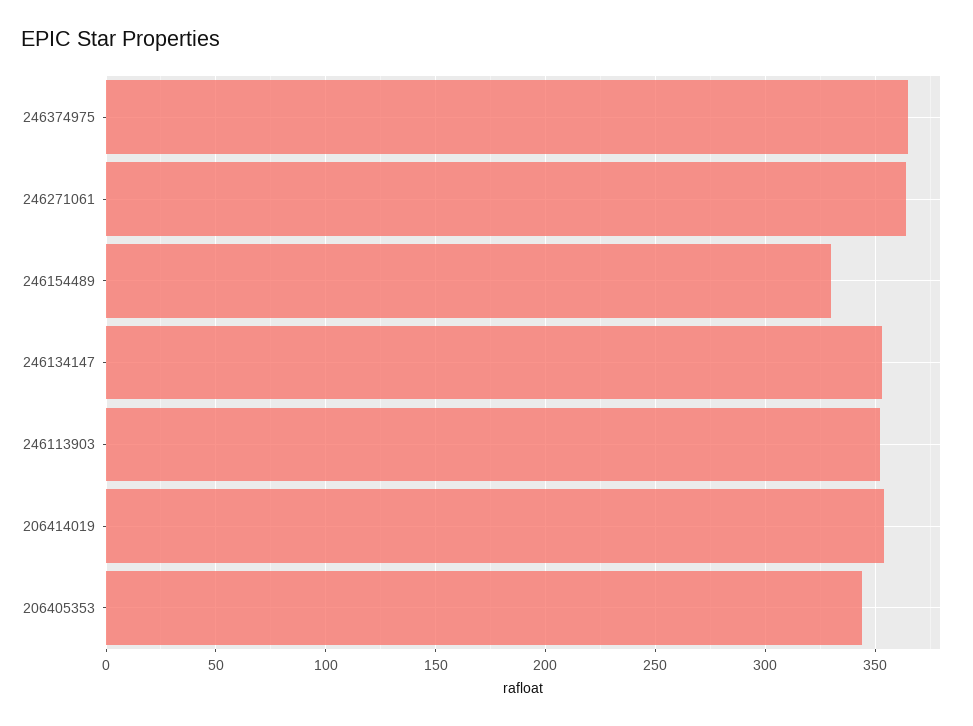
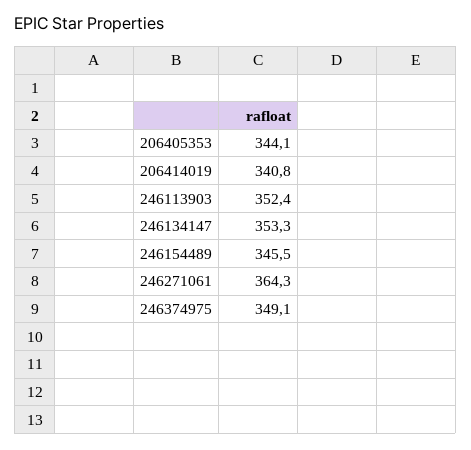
246374975: 365 -> 349.1
246154489: 330 -> 345.5
206414019: 355 -> 340.8

